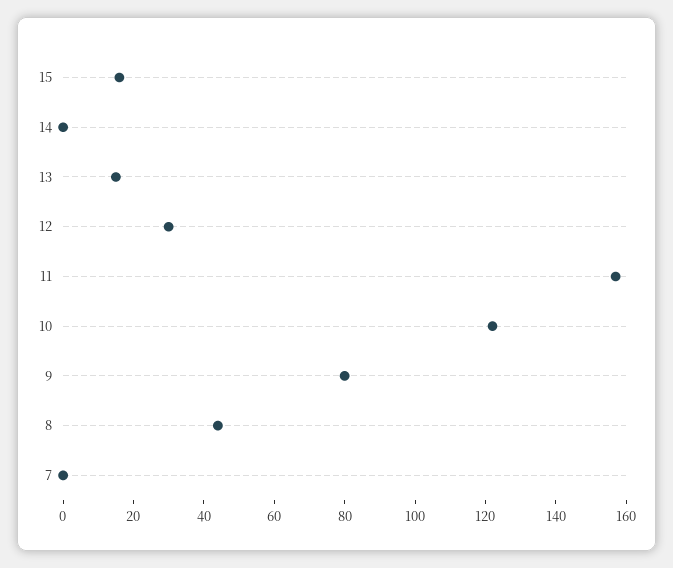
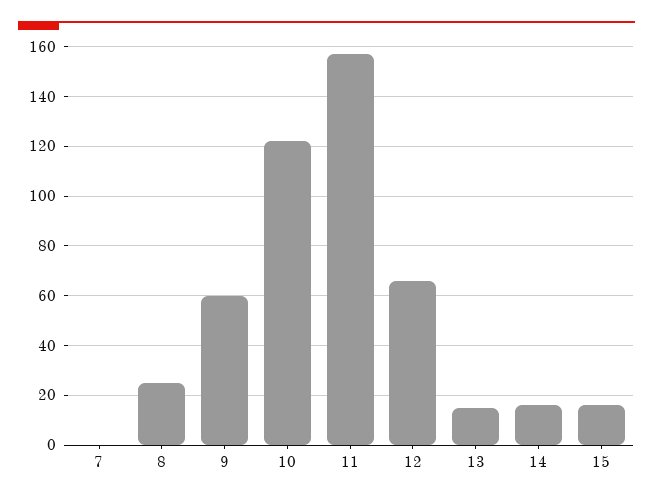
14: 0 -> 15
12: 30 -> 65
9: 80 -> 60
8: 45 -> 25

